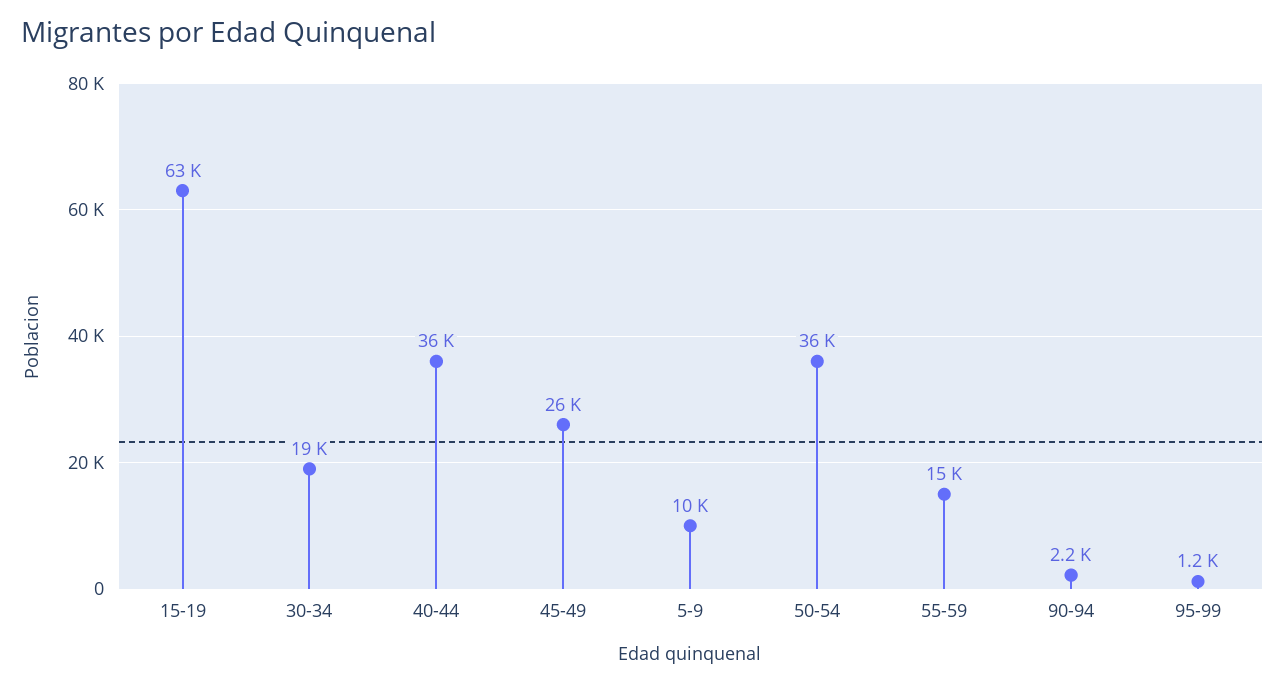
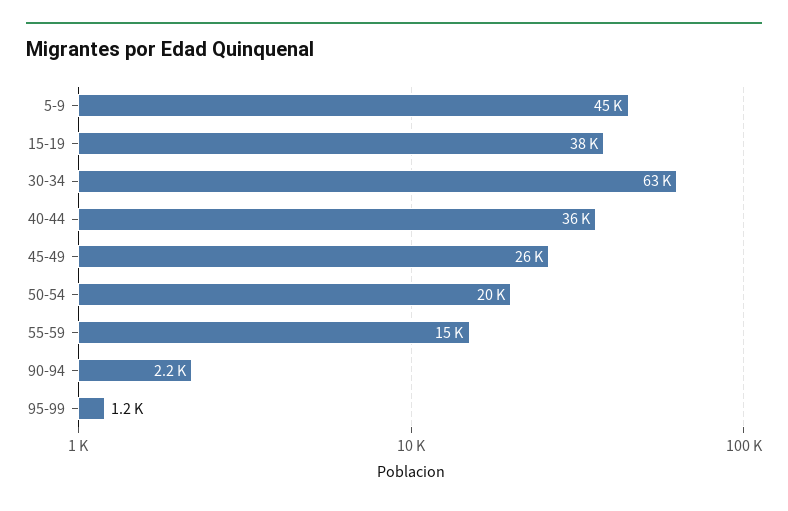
15-19: 63000 -> 38000
30-34: 19000 -> 63000
5-9: 10000 -> 45000
50-54: 36000 -> 20000

